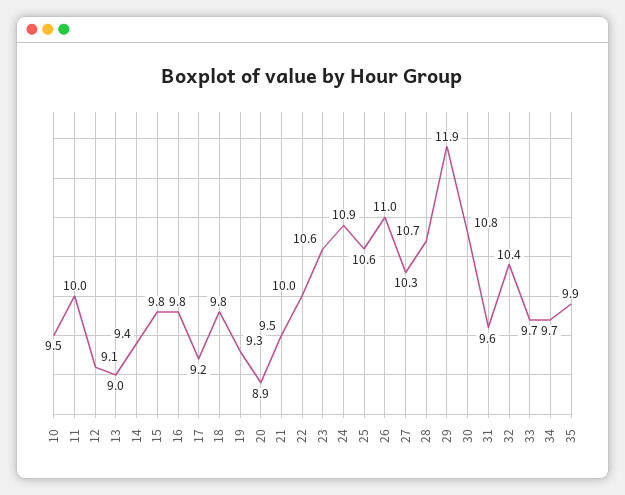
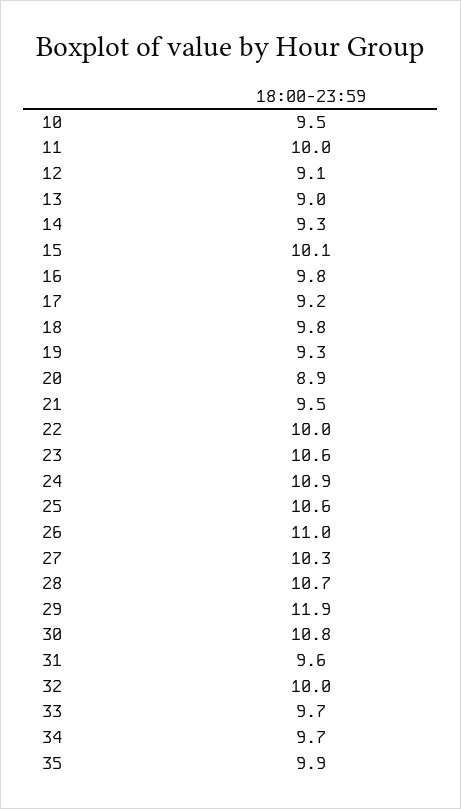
14: 9.4 -> 9.3
15: 9.8 -> 10.1
32: 10.4 -> 10

